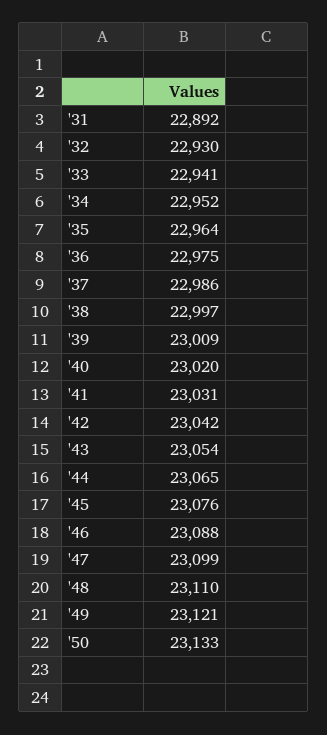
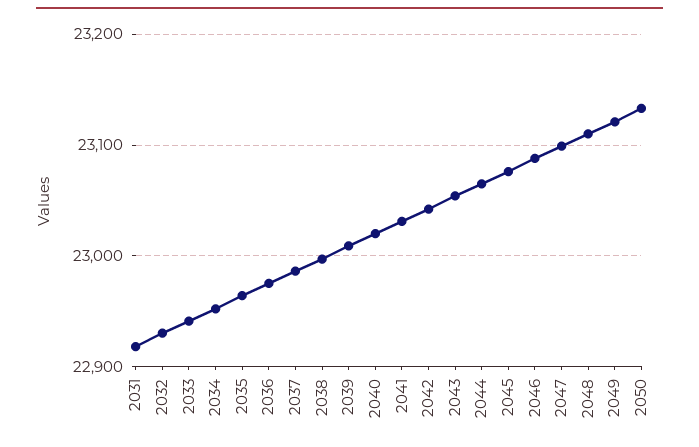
'31: 22892 -> 22920

